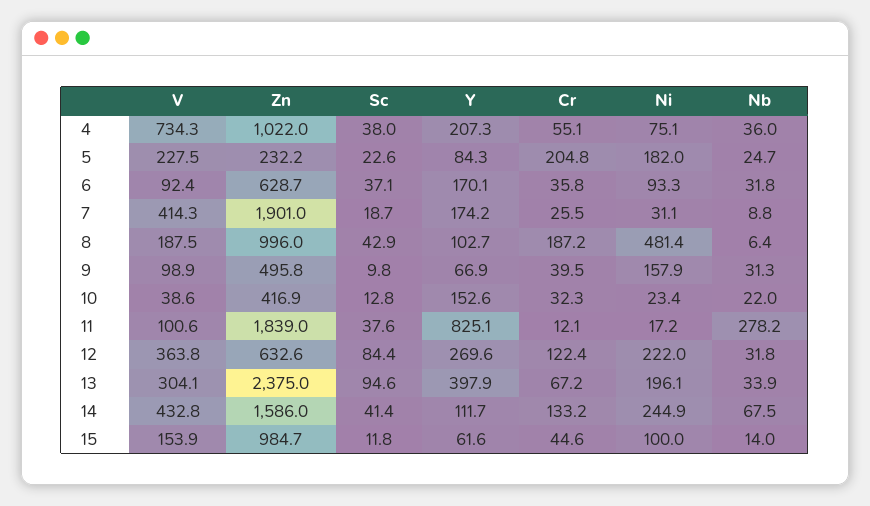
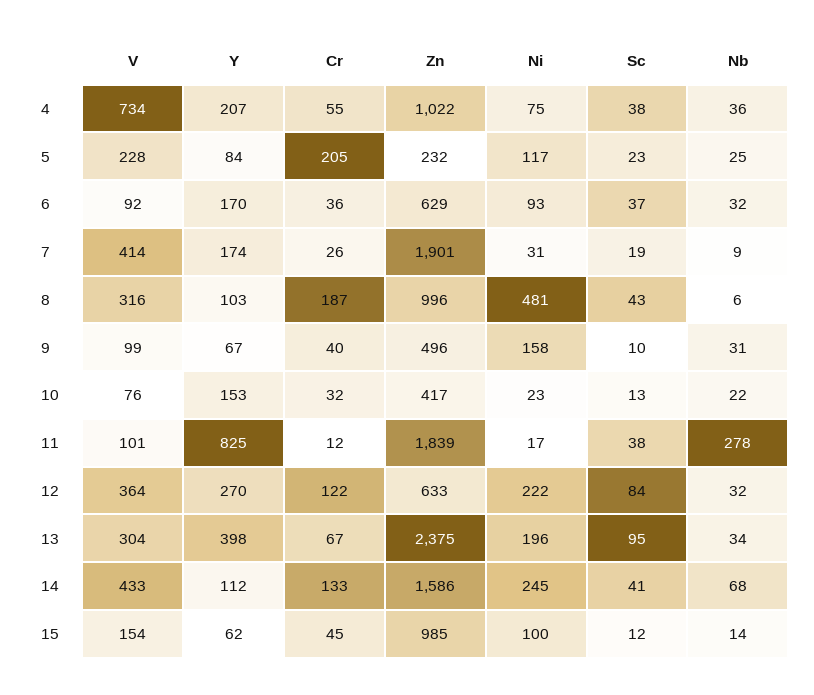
Ni, 5: 182 -> 117
V, 8: 187.5 -> 316
V, 10: 38.6 -> 76

